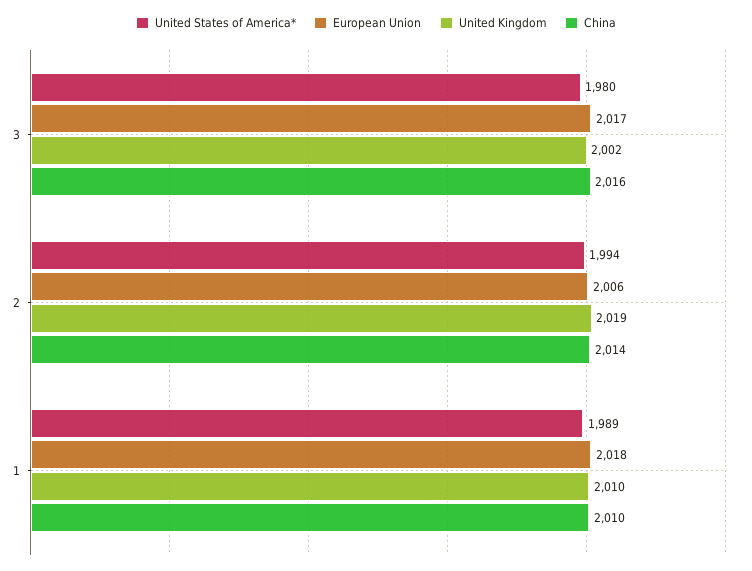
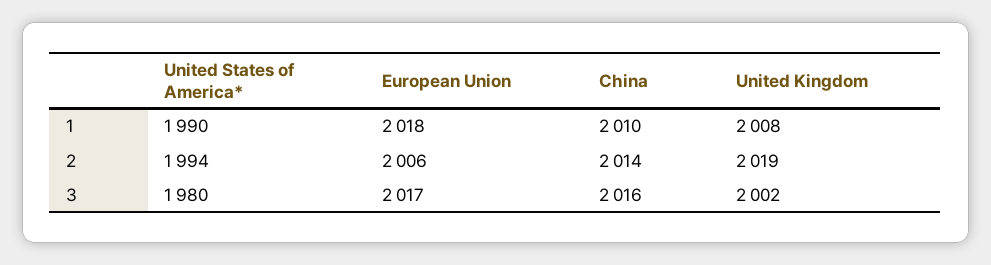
United States of America*, 1: 1989 -> 1990
United Kingdom, 1: 2010 -> 2008

